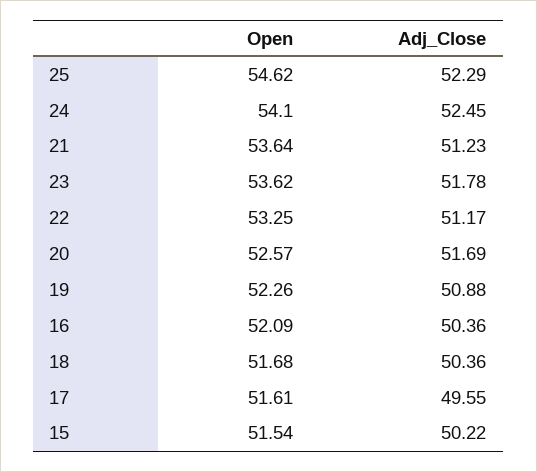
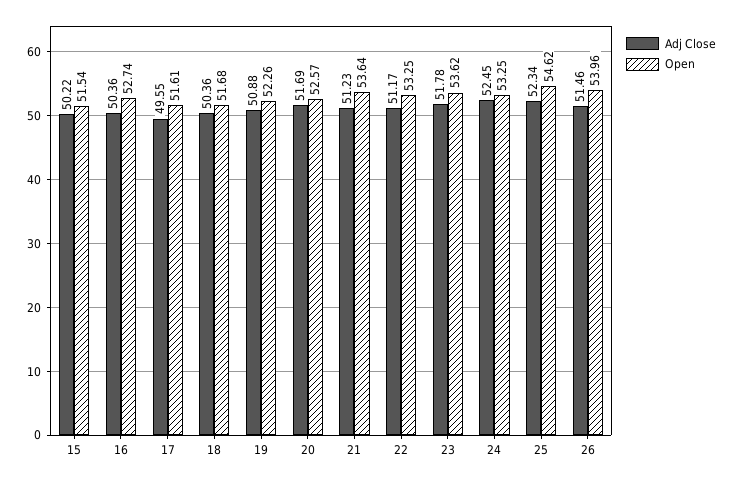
Adj_Close, 25: 52.29 -> 52.34
Open, 24: 54.1 -> 53.25
Open, 16: 52.09 -> 52.74
Adj_Close, 26: none -> 51.46
Open, 26: none -> 53.96

